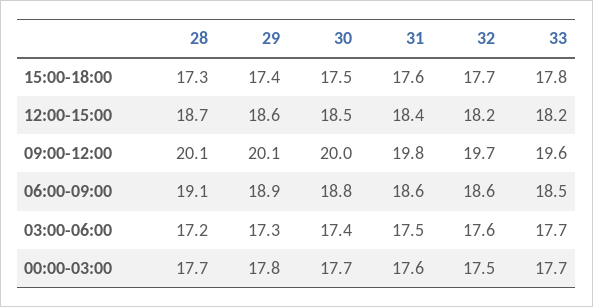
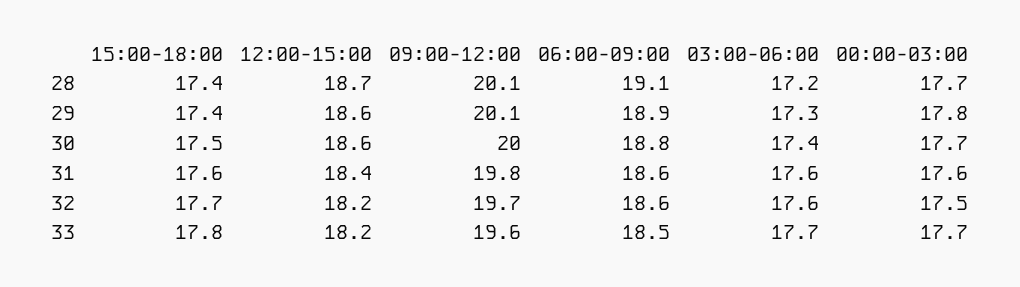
28, 15:00-18:00: 17.3 -> 17.4
30, 12:00-15:00: 18.5 -> 18.6
31, 03:00-06:00: 17.5 -> 17.6

